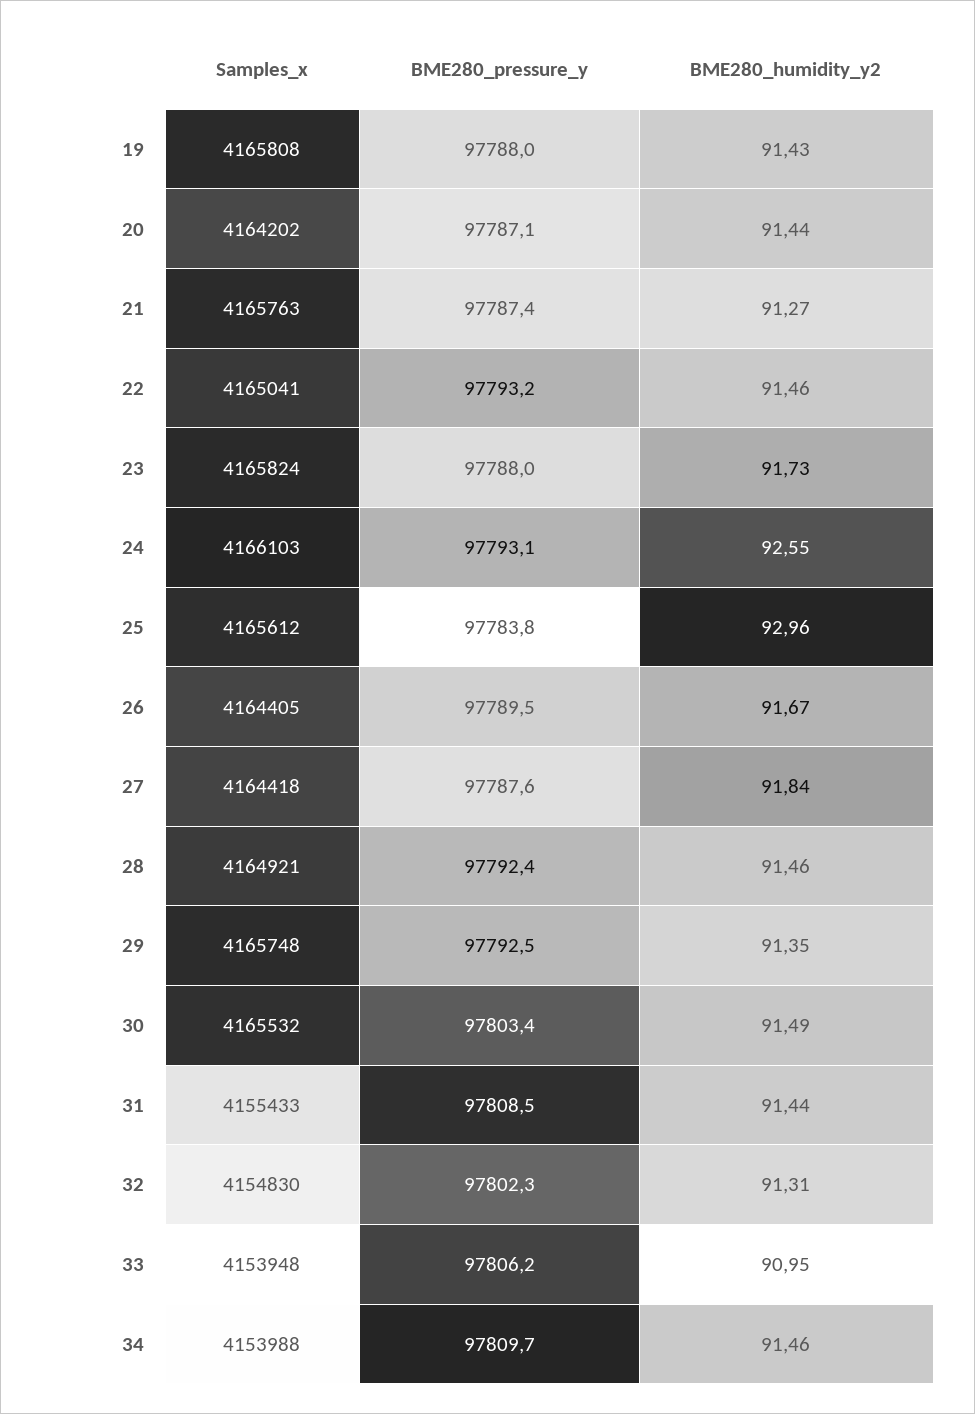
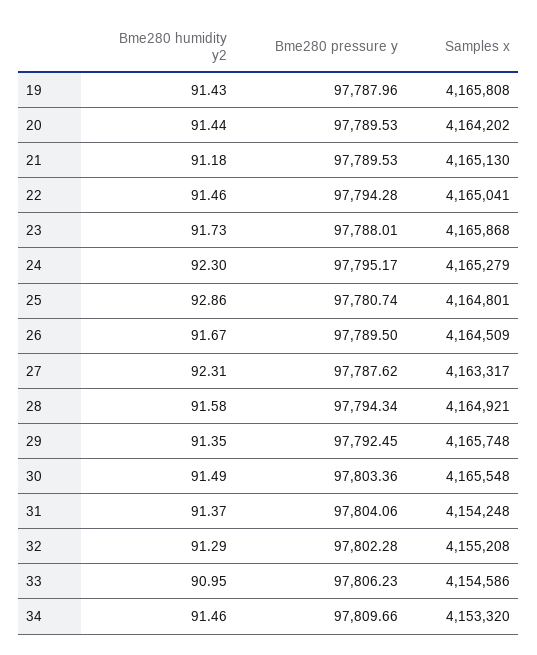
BME280_pressure_y, 20: 97787.1 -> 97789.53
Samples_x, 21: 4165763 -> 4165130
BME280_pressure_y, 21: 97787.4 -> 97789.53
BME280_humidity_y2, 21: 91.27 -> 91.18
BME280_pressure_y, 22: 97793.2 -> 97794.28
Samples_x, 23: 4165824 -> 4165868
Samples_x, 24: 4166103 -> 4165279
BME280_pressure_y, 24: 97793.1 -> 97795.17
BME280_humidity_y2, 24: 92.55 -> 92.3
Samples_x, 25: 4165612 -> 4164801
BME280_pressure_y, 25: 97783.8 -> 97780.74
BME280_humidity_y2, 25: 92.96 -> 92.86
Samples_x, 26: 4164405 -> 4164509
Samples_x, 27: 4164418 -> 4163317
BME280_humidity_y2, 27: 91.84 -> 92.31
BME280_pressure_y, 28: 97792.4 -> 97794.34
BME280_humidity_y2, 28: 91.46 -> 91.58
Samples_x, 30: 4165532 -> 4165548
Samples_x, 31: 4155433 -> 4154248
BME280_pressure_y, 31: 97808.5 -> 97804.06
BME280_humidity_y2, 31: 91.44 -> 91.37
Samples_x, 32: 4154830 -> 4155208
BME280_humidity_y2, 32: 91.31 -> 91.29
Samples_x, 33: 4153948 -> 4154586
Samples_x, 34: 4153988 -> 4153320

